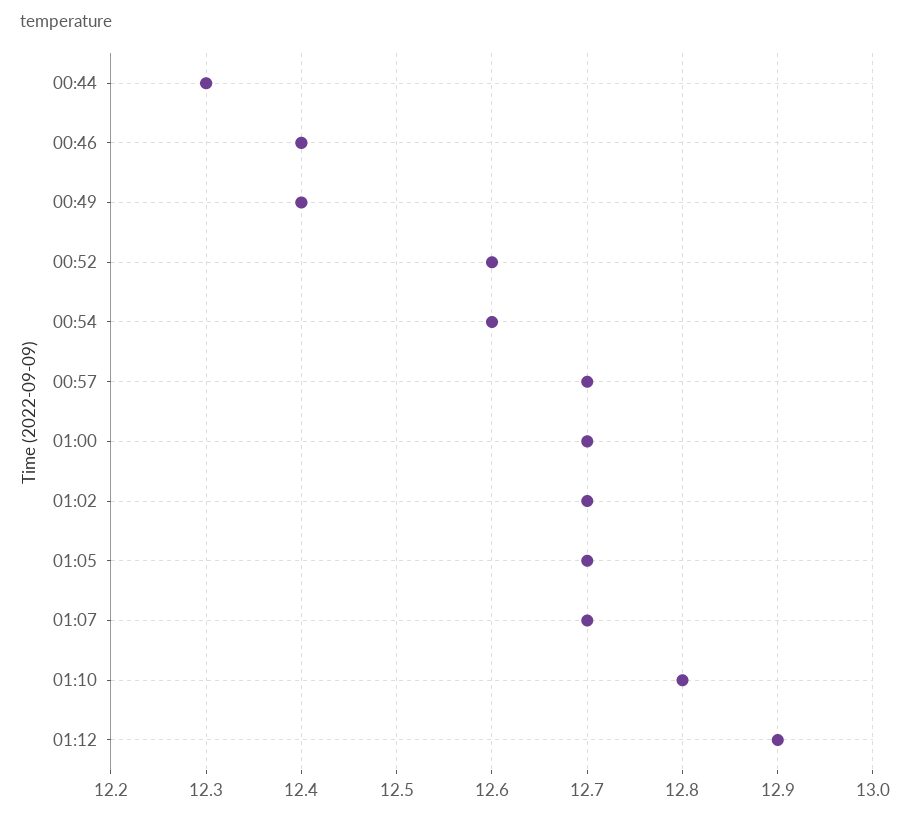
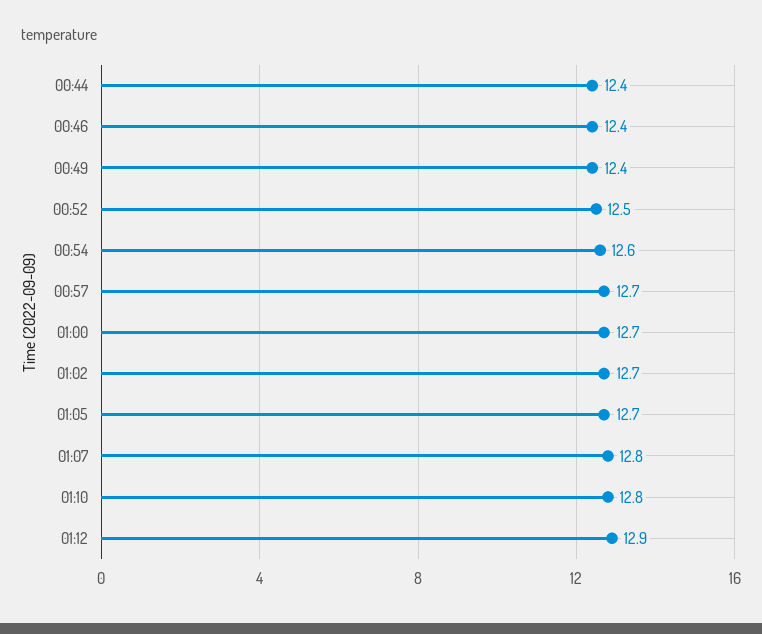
00:44: 12.3 -> 12.4
00:52: 12.6 -> 12.5
01:07: 12.7 -> 12.8

